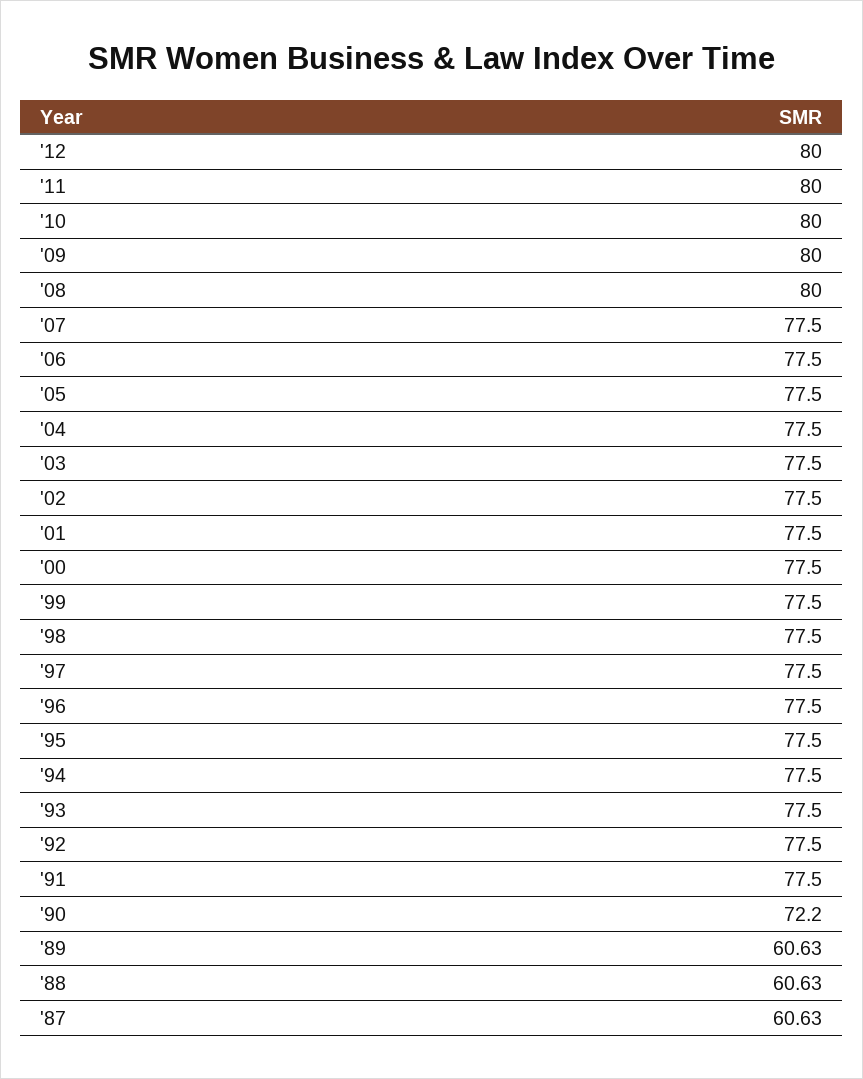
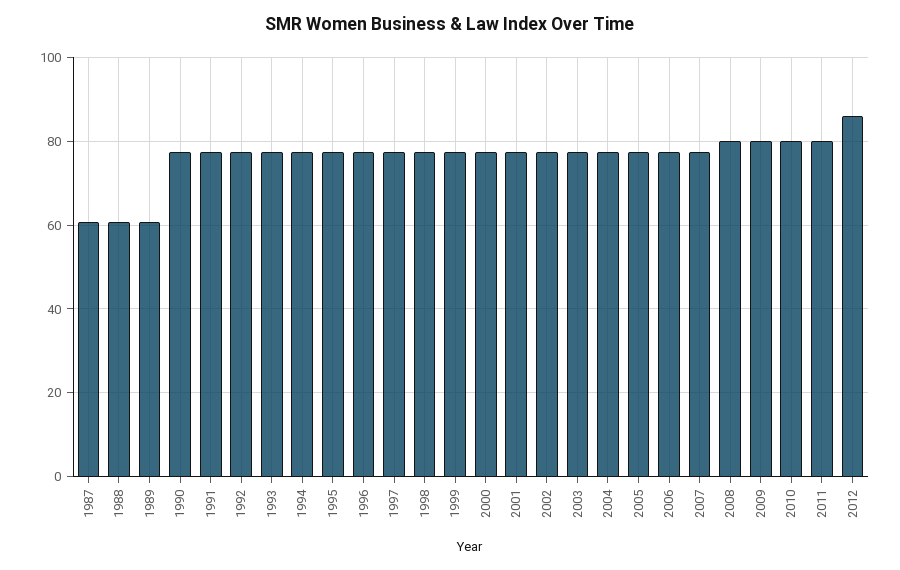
'12: 80 -> 86
'90: 72.2 -> 78

